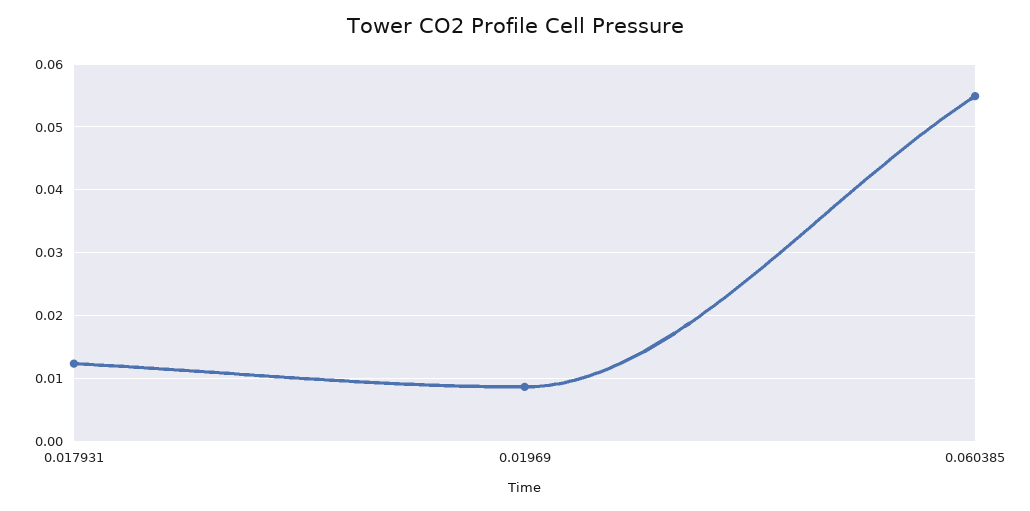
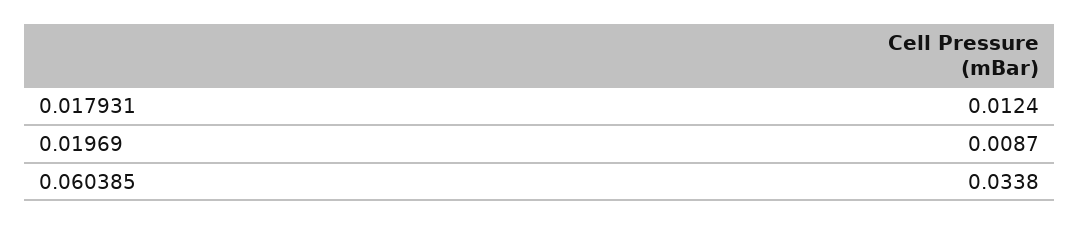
0.060385: 0.055 -> 0.0338

